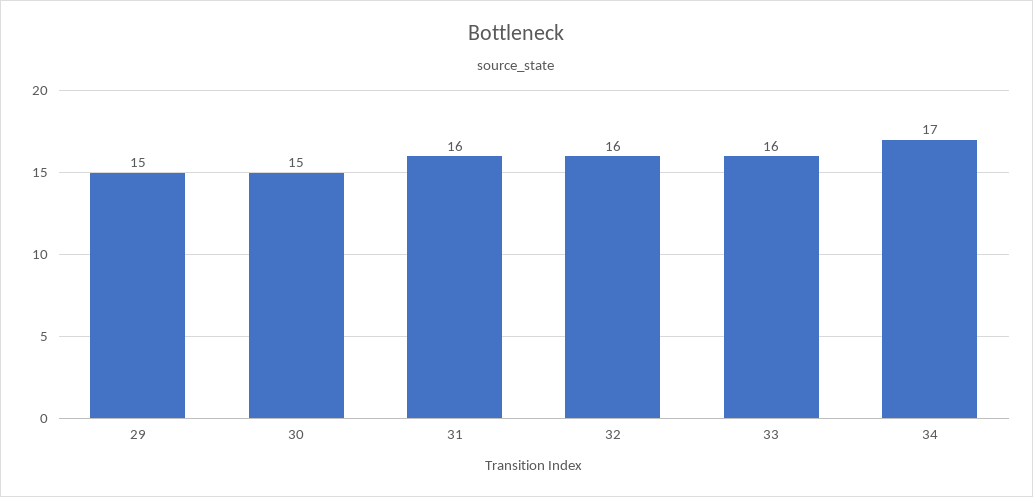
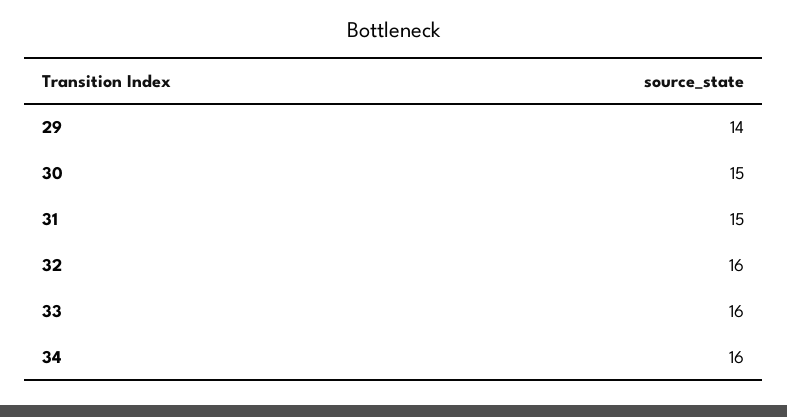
29: 15 -> 14
31: 16 -> 15
34: 17 -> 16

